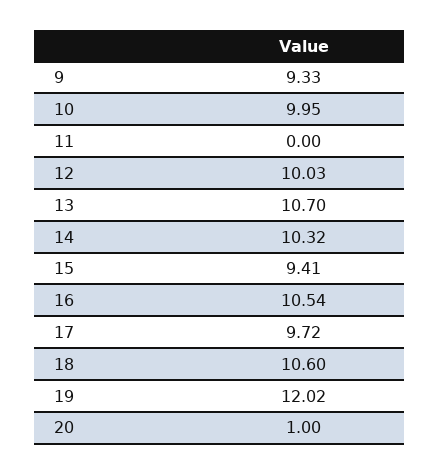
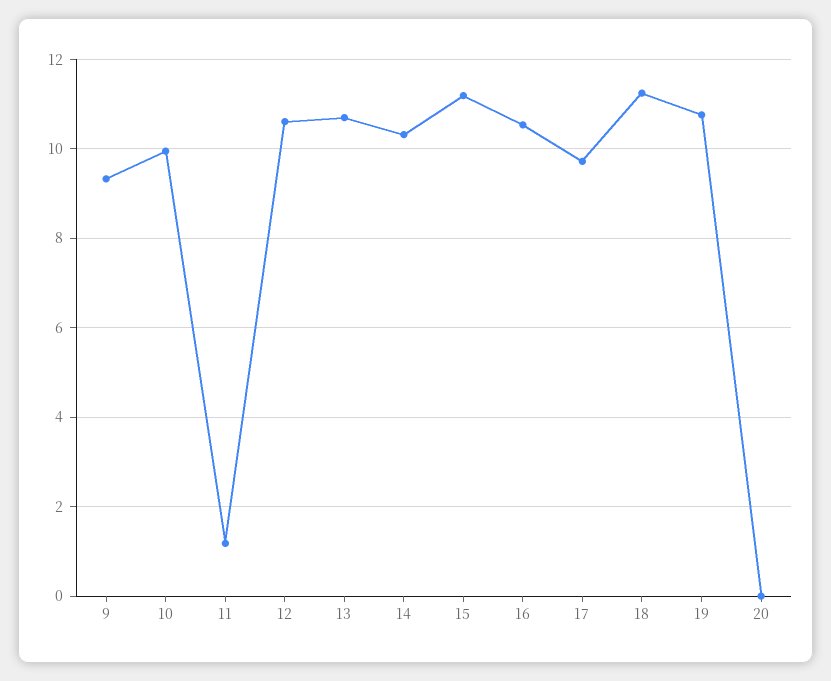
11: 0 -> 1.2
12: 10.03 -> 10.6
15: 9.41 -> 11.2
18: 10.6 -> 11.2
19: 12.02 -> 10.8
20: 1 -> 0

